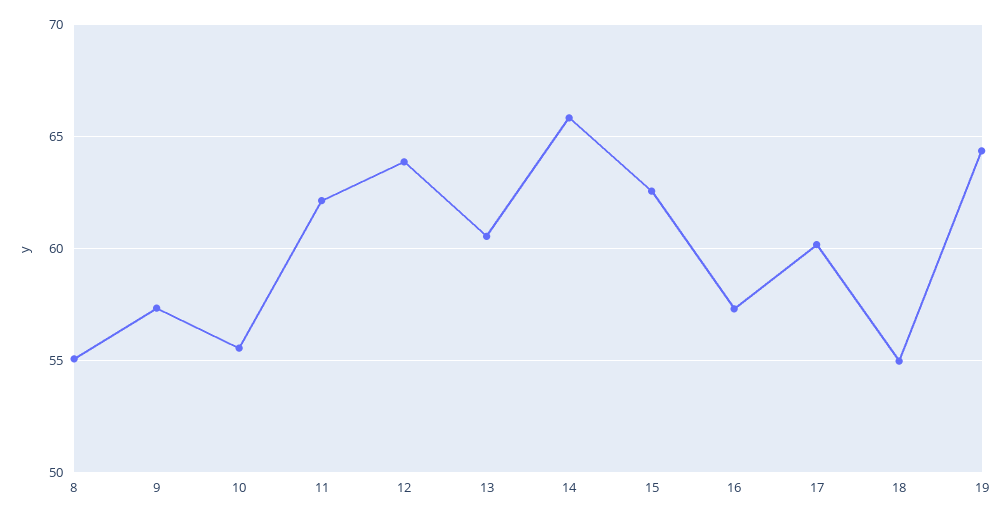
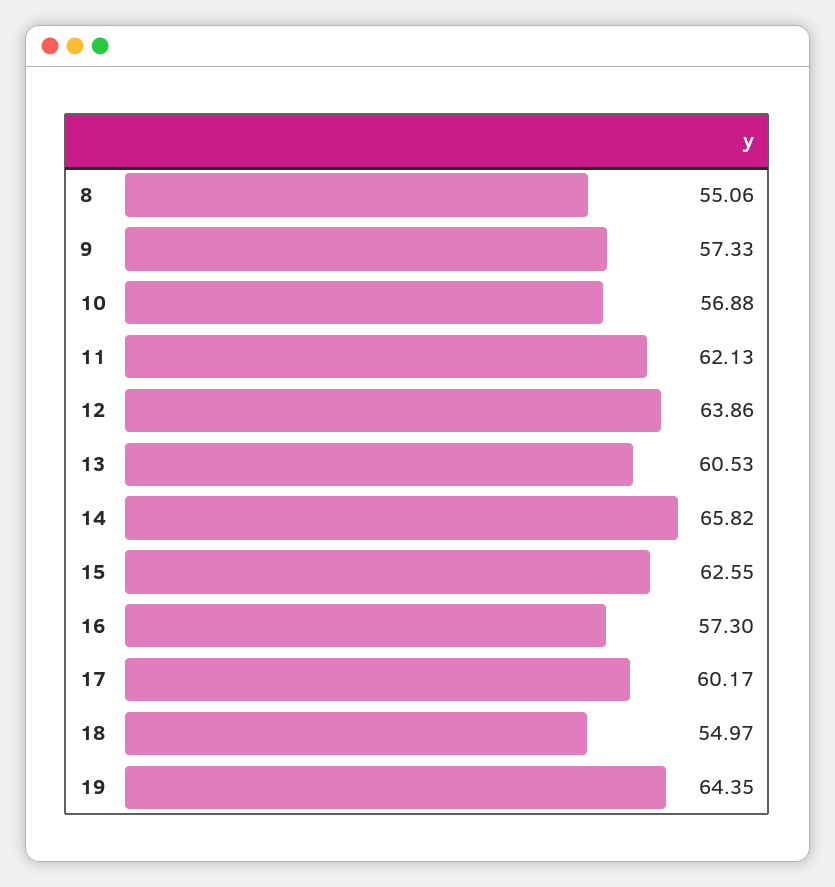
10: 55.5 -> 56.88

